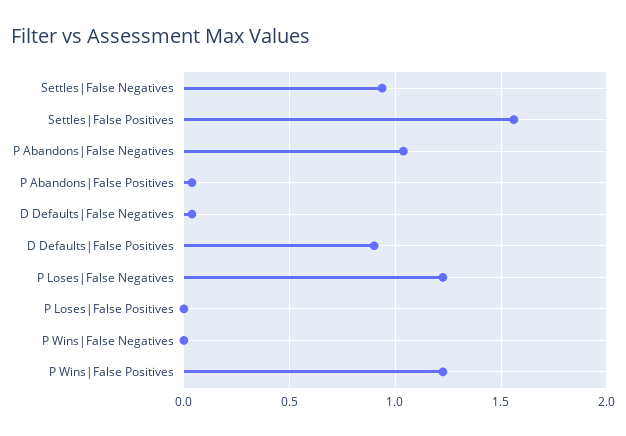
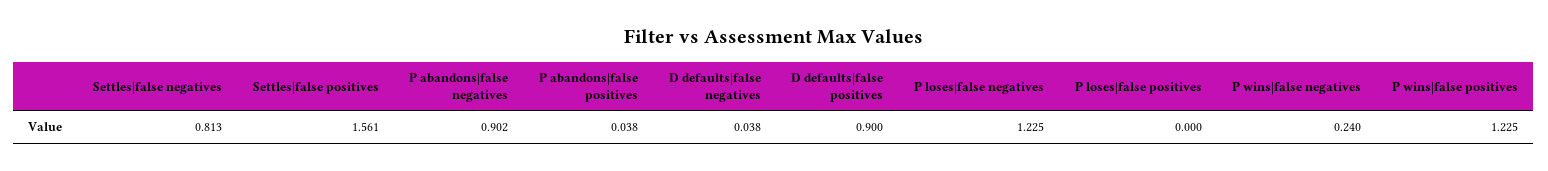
Settles|False Negatives: 0.95 -> 0.813
P Abandons|False Negatives: 1.05 -> 0.902
P Wins|False Negatives: 0 -> 0.24

